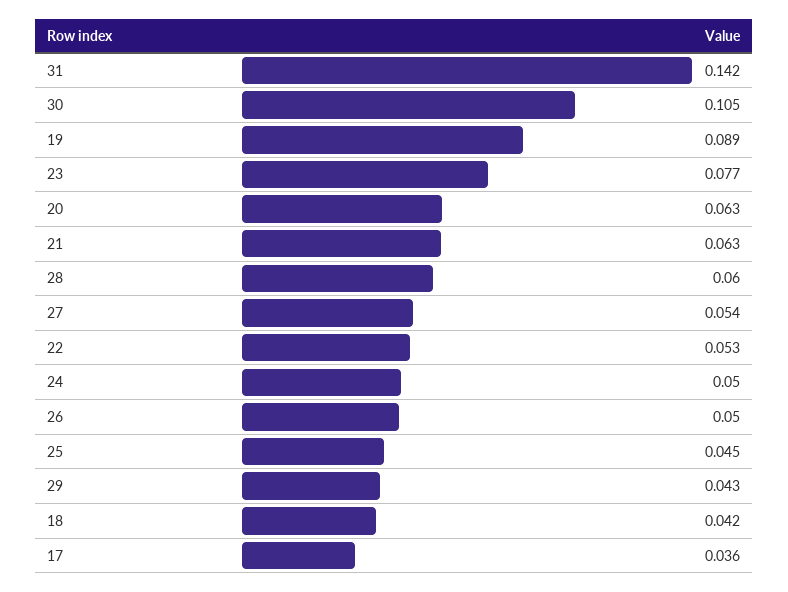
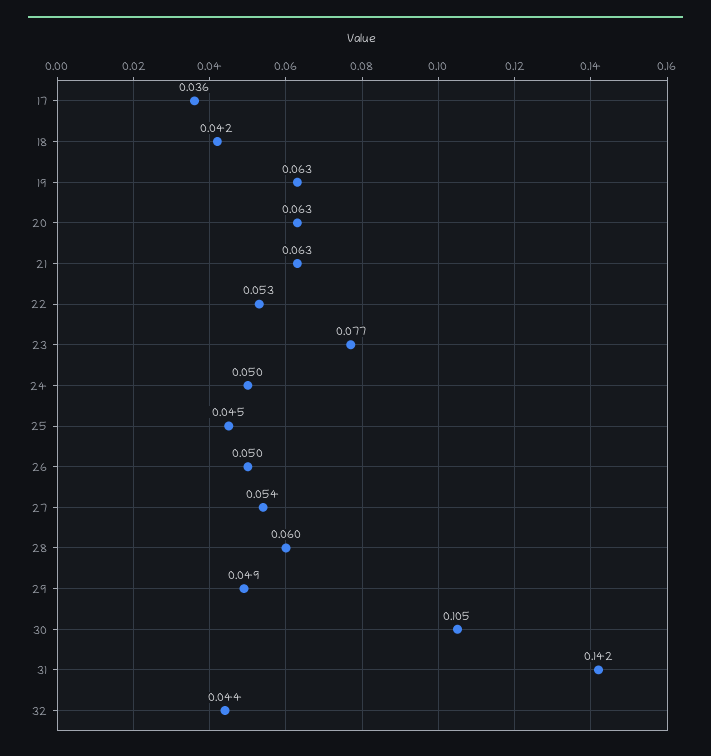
19: 0.089 -> 0.063
29: 0.043 -> 0.049
32: none -> 0.044

